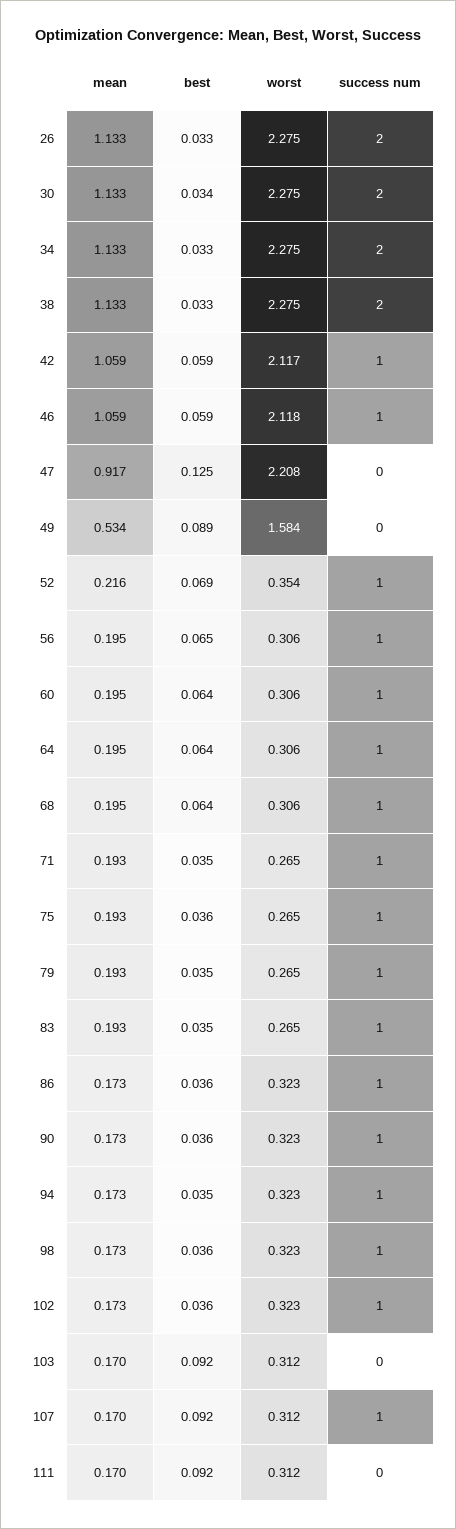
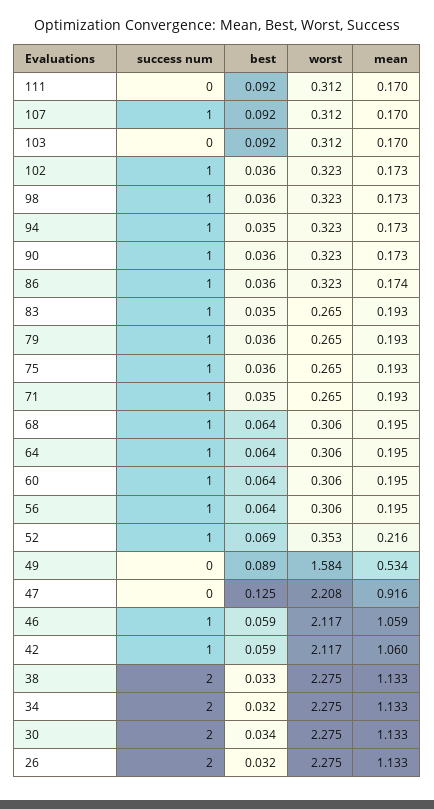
best, 26: 0.033 -> 0.032
best, 34: 0.033 -> 0.032
mean, 42: 1.059 -> 1.06
worst, 46: 2.118 -> 2.117
mean, 47: 0.917 -> 0.916
worst, 52: 0.354 -> 0.353
best, 56: 0.065 -> 0.064
best, 79: 0.035 -> 0.036
mean, 86: 0.173 -> 0.174

